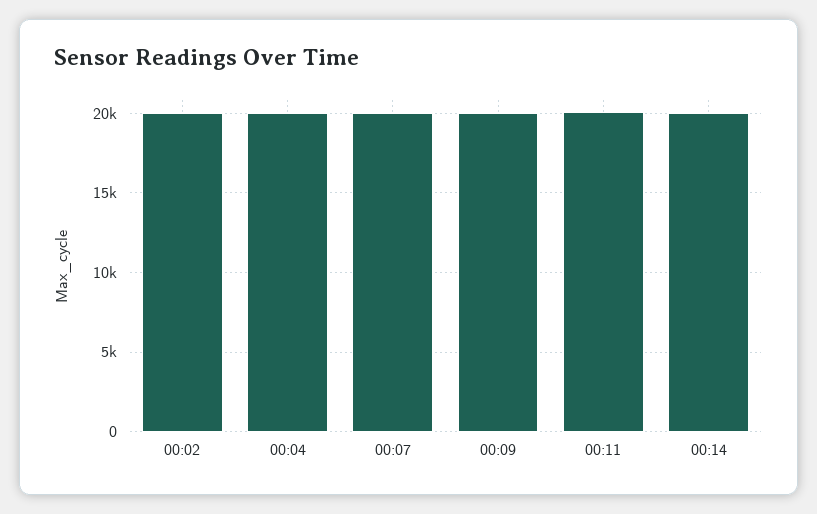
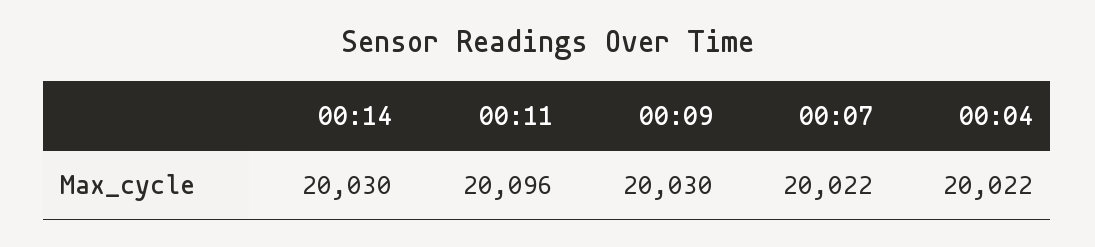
00:02: 20000 -> none

